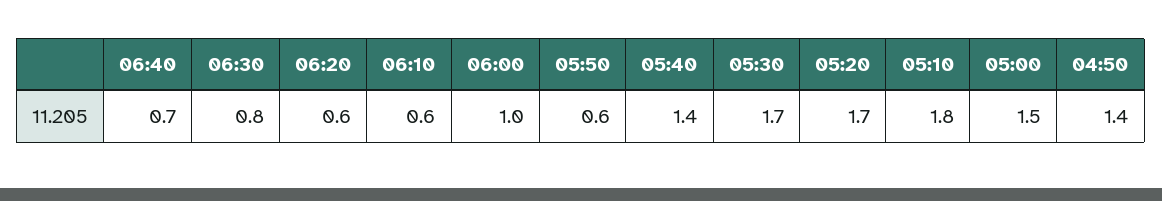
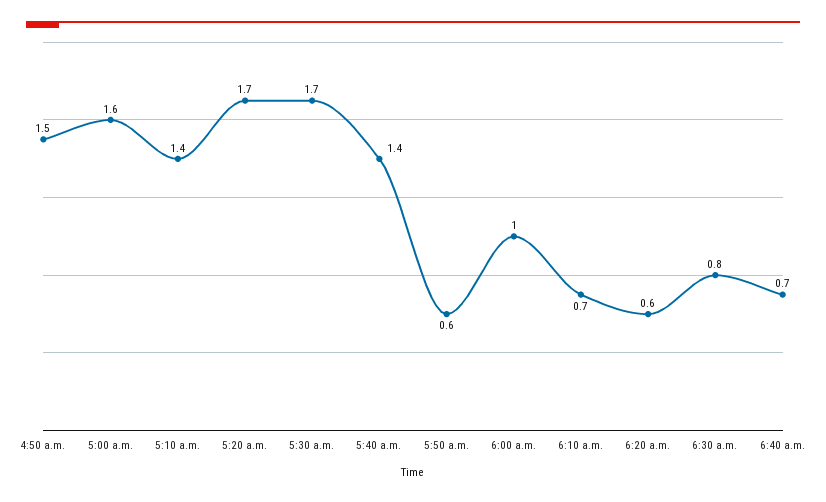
06:10: 0.6 -> 0.7
05:10: 1.8 -> 1.4
05:00: 1.5 -> 1.6
04:50: 1.4 -> 1.5

